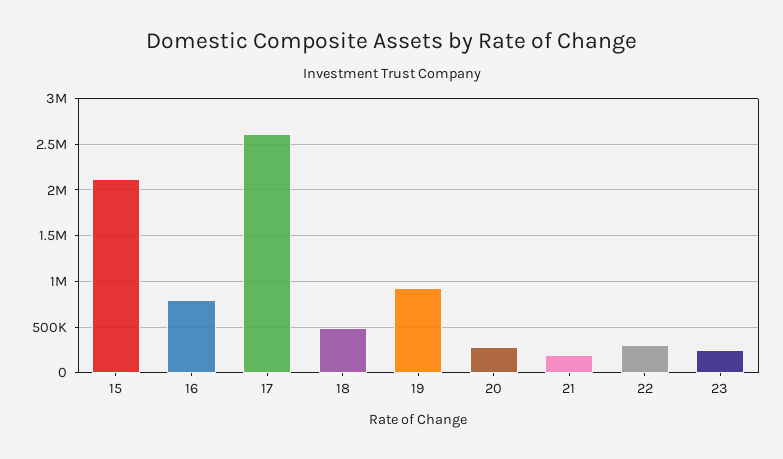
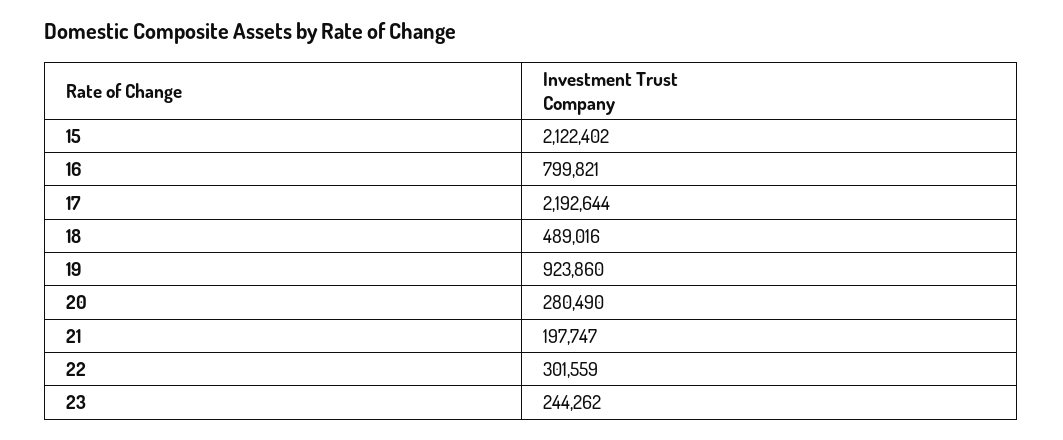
17: 2600000 -> 2192644

